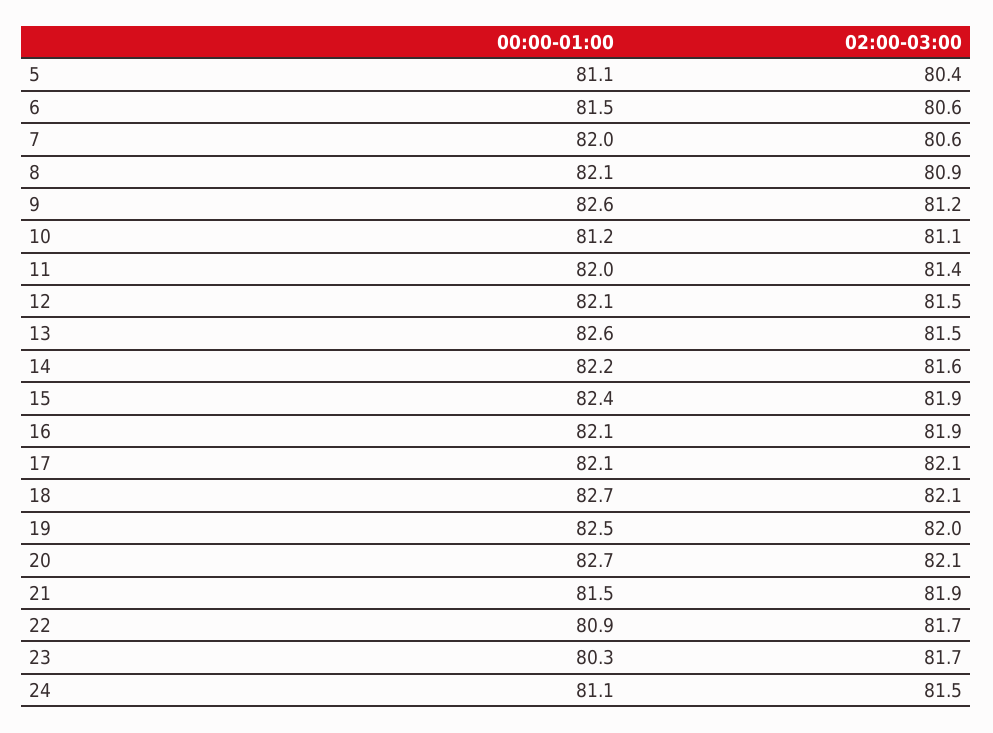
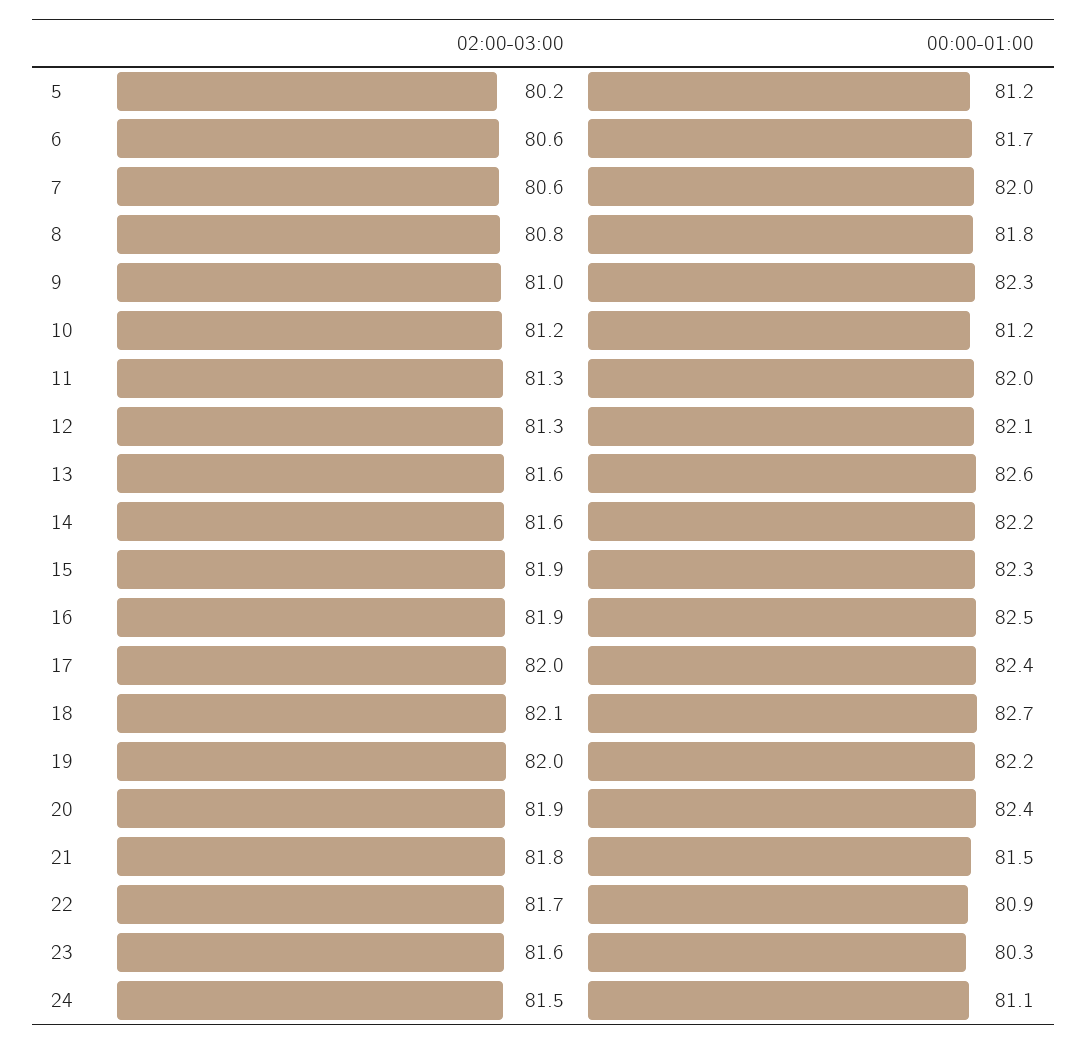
00:00-01:00, 5: 81.1 -> 81.2
02:00-03:00, 5: 80.4 -> 80.2
00:00-01:00, 6: 81.5 -> 81.7
00:00-01:00, 8: 82.1 -> 81.8
02:00-03:00, 8: 80.9 -> 80.8
00:00-01:00, 9: 82.6 -> 82.3
02:00-03:00, 9: 81.2 -> 81
02:00-03:00, 10: 81.1 -> 81.2
02:00-03:00, 11: 81.4 -> 81.3
02:00-03:00, 12: 81.5 -> 81.3
02:00-03:00, 13: 81.5 -> 81.6
00:00-01:00, 15: 82.4 -> 82.3
00:00-01:00, 16: 82.1 -> 82.5
00:00-01:00, 17: 82.1 -> 82.4
02:00-03:00, 17: 82.1 -> 82
00:00-01:00, 19: 82.5 -> 82.2
00:00-01:00, 20: 82.7 -> 82.4
02:00-03:00, 20: 82.1 -> 81.9
02:00-03:00, 21: 81.9 -> 81.8
02:00-03:00, 23: 81.7 -> 81.6

